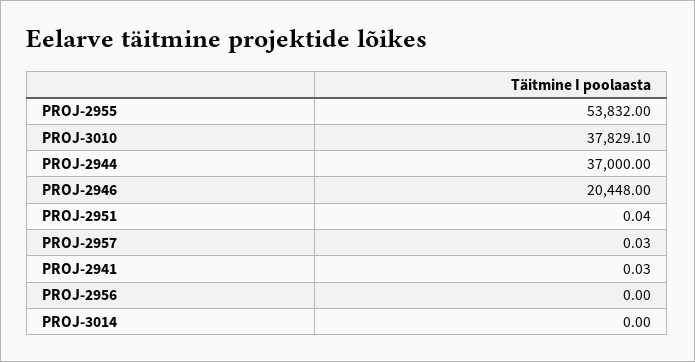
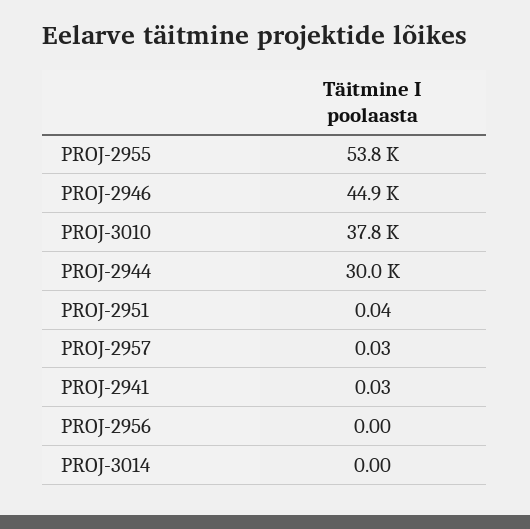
PROJ-2944: 37000 -> 30000
PROJ-2946: 20448 -> 44900

